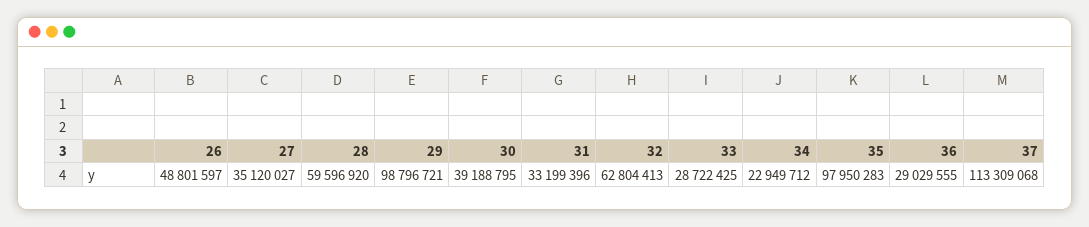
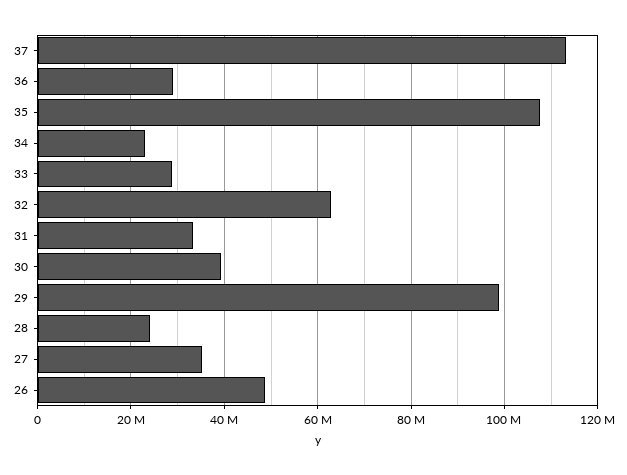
28: 59596920 -> 24000000
35: 97950283 -> 108000000

